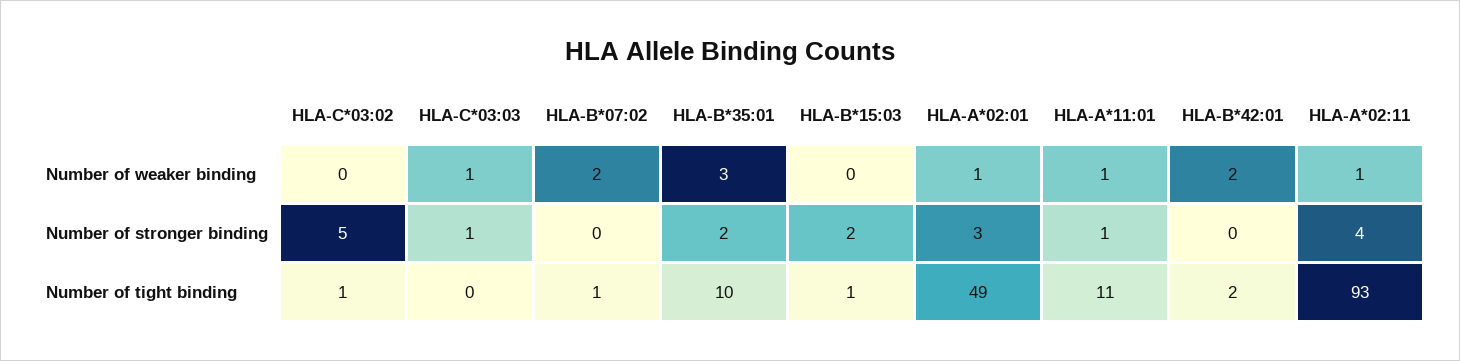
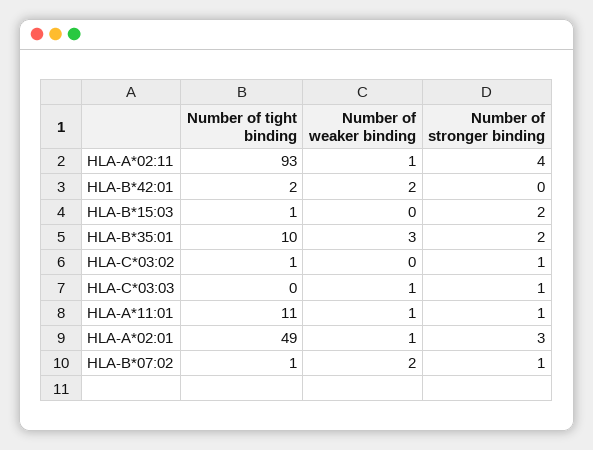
HLA-C*03:02, Number of stronger binding: 5 -> 1
HLA-B*07:02, Number of stronger binding: 0 -> 1

